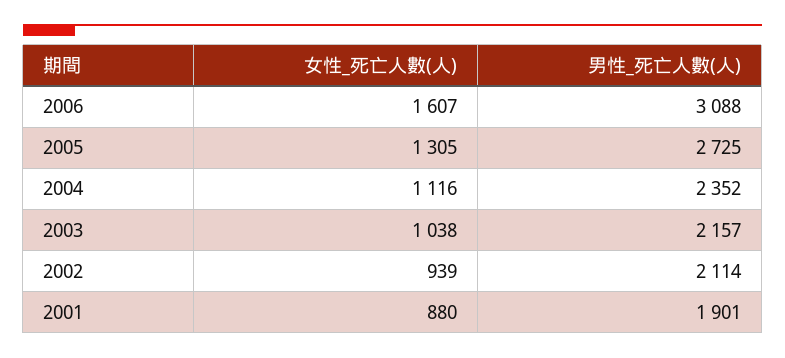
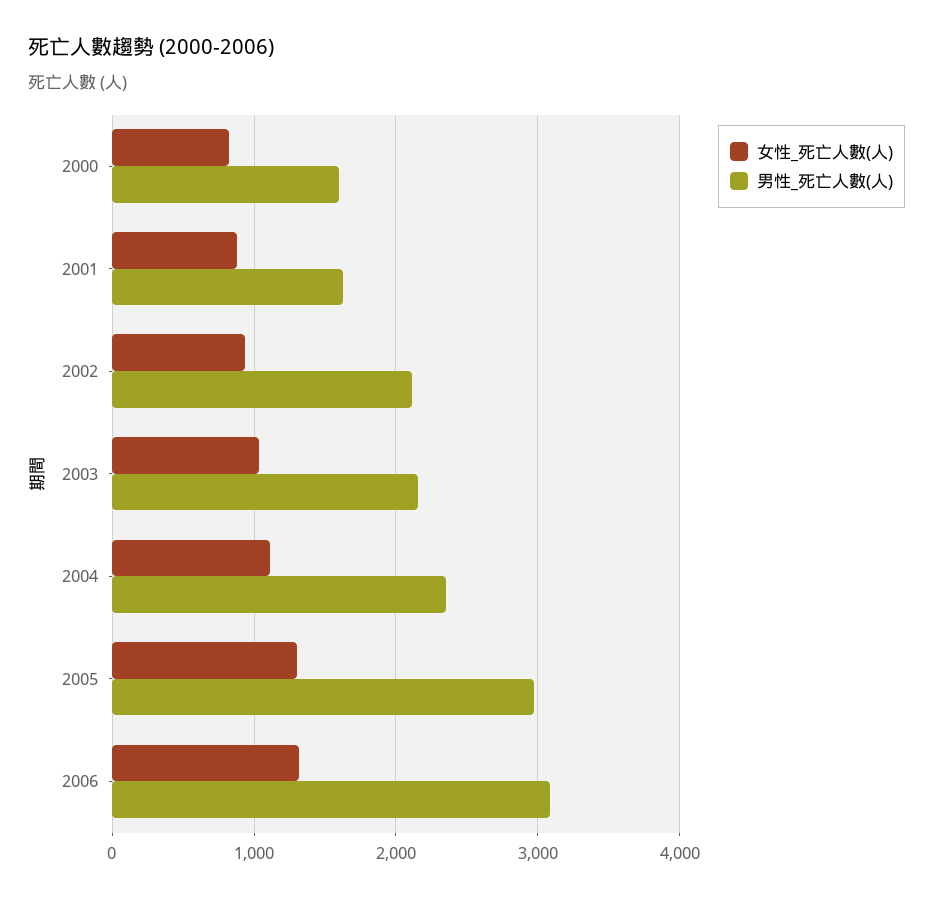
女性_死亡人數(人), 2006: 1607 -> 1300
男性_死亡人數(人), 2005: 2725 -> 3000
男性_死亡人數(人), 2001: 1901 -> 1600
女性_死亡人數(人), 2000: none -> 800
男性_死亡人數(人), 2000: none -> 1600

